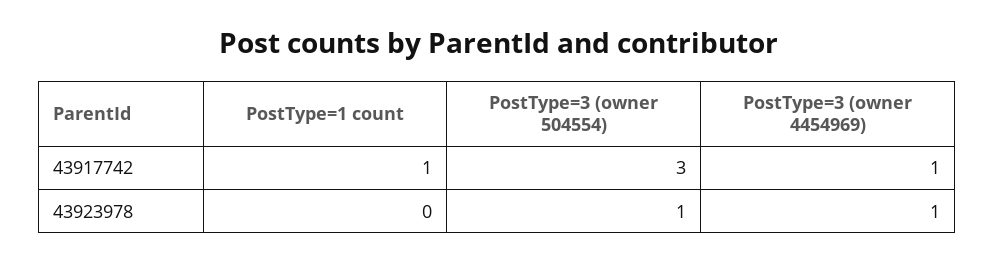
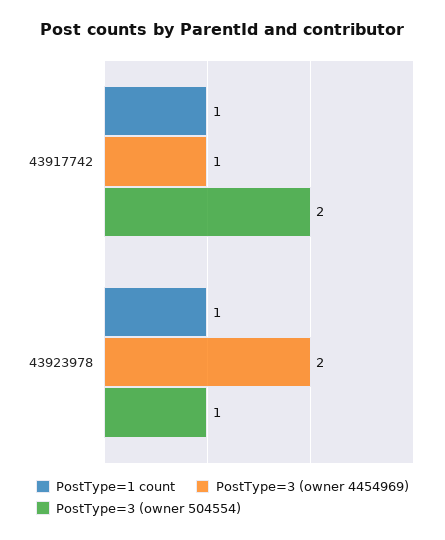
PostType=3 (owner 504554), 43917742: 3 -> 2
PostType=1 count, 43923978: 0 -> 1
PostType=3 (owner 4454969), 43923978: 1 -> 2

